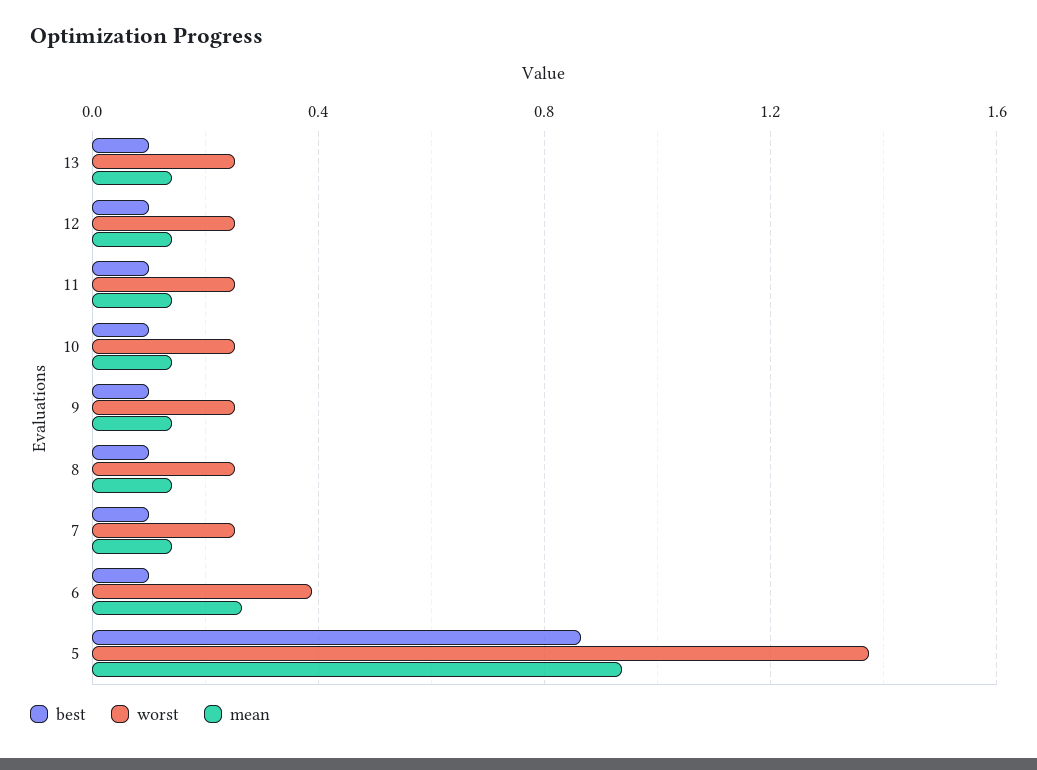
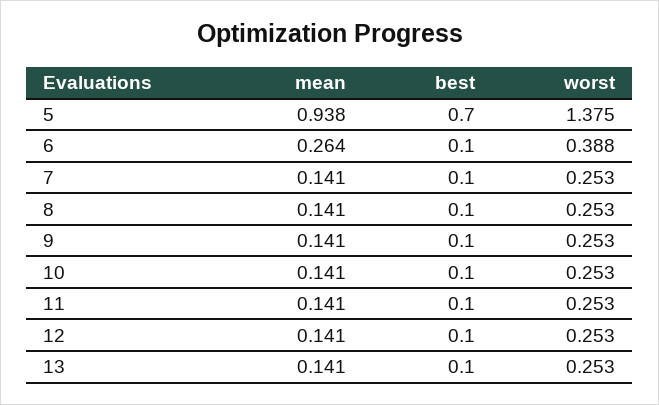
best, 5: 0.85 -> 0.7

